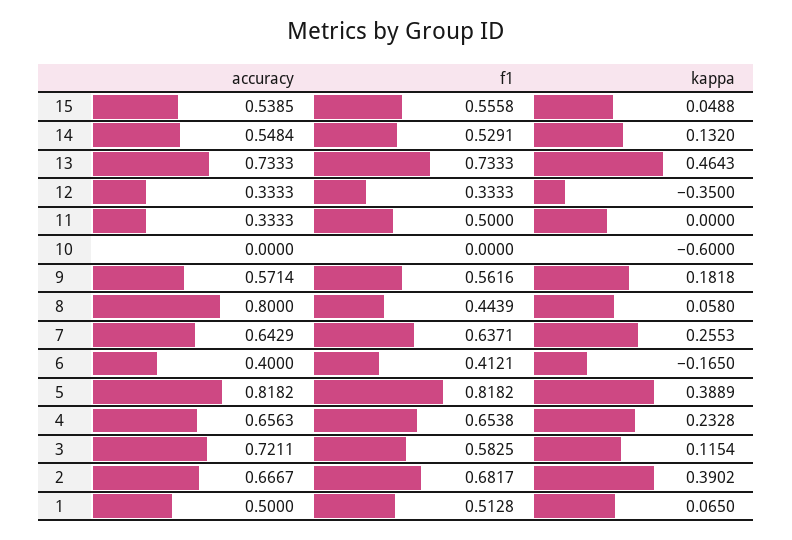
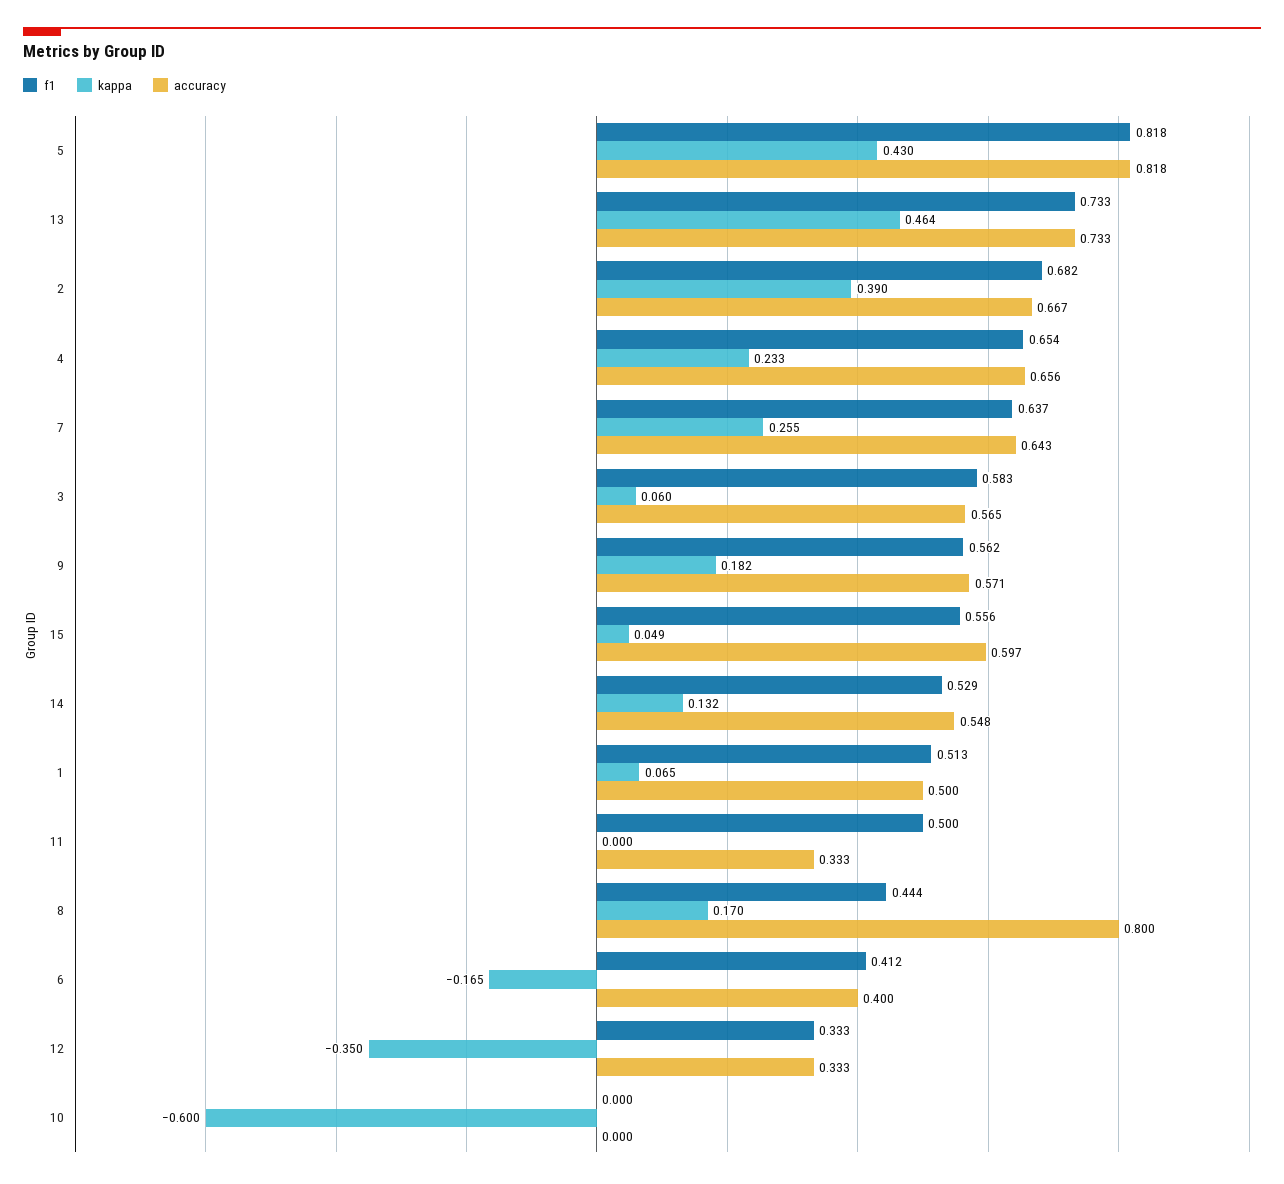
accuracy, 15: 0.5385 -> 0.597
kappa, 8: 0.058 -> 0.17
kappa, 5: 0.3889 -> 0.43
accuracy, 3: 0.7211 -> 0.565
kappa, 3: 0.1154 -> 0.06

